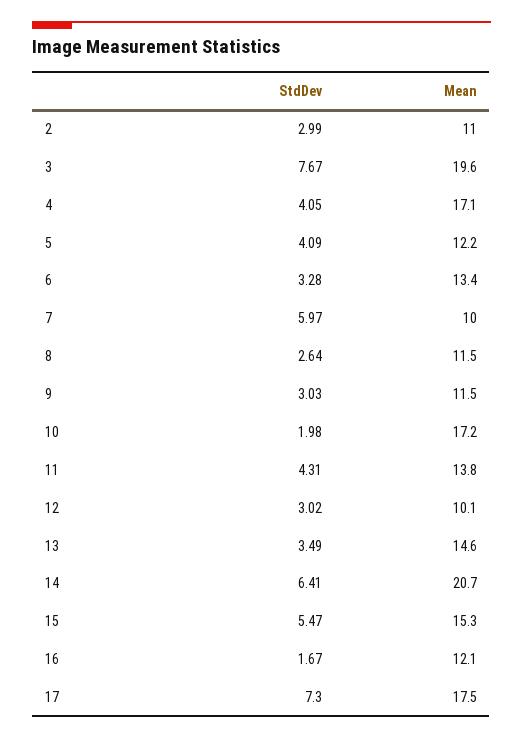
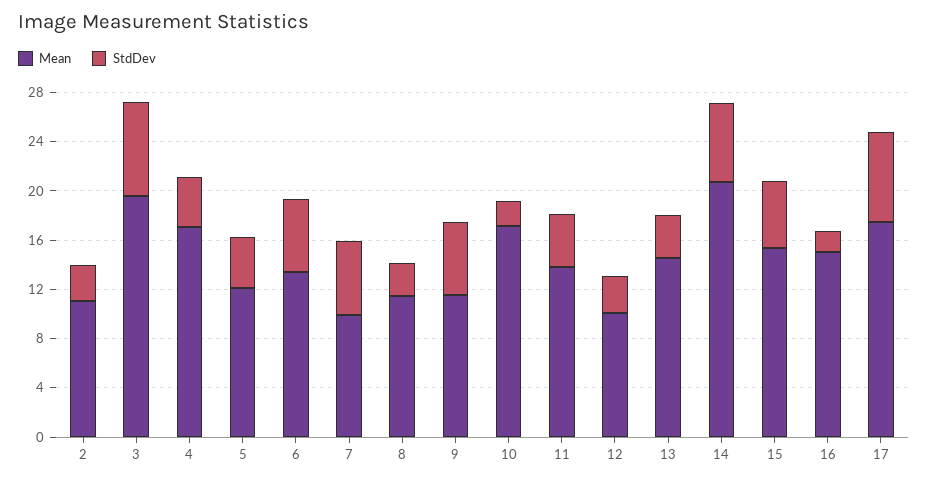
StdDev, 6: 3.28 -> 6
StdDev, 9: 3.03 -> 6
Mean, 16: 12.1 -> 15

